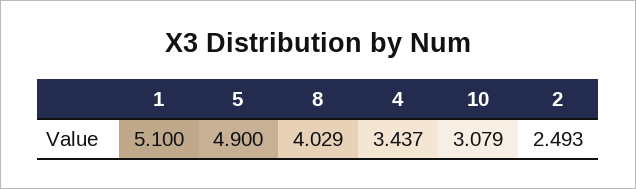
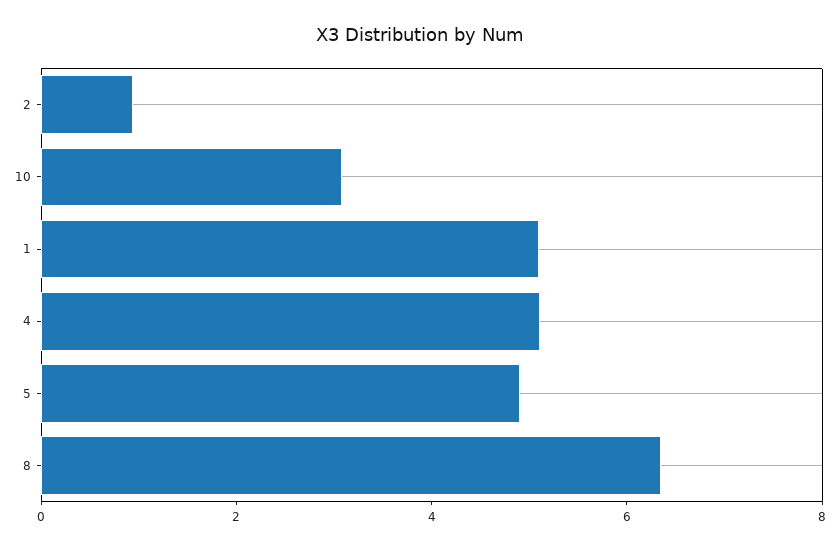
8: 4.029 -> 6.5
4: 3.437 -> 5
2: 2.493 -> 1

